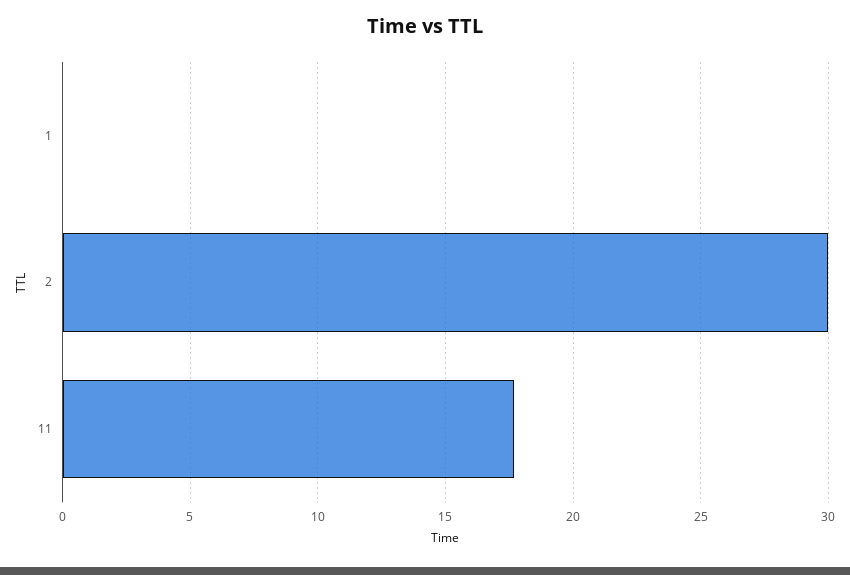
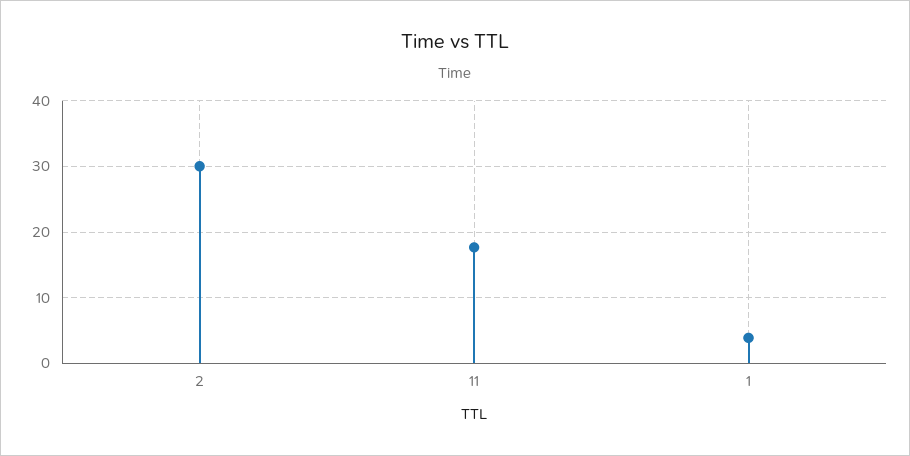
1: 0 -> 4

